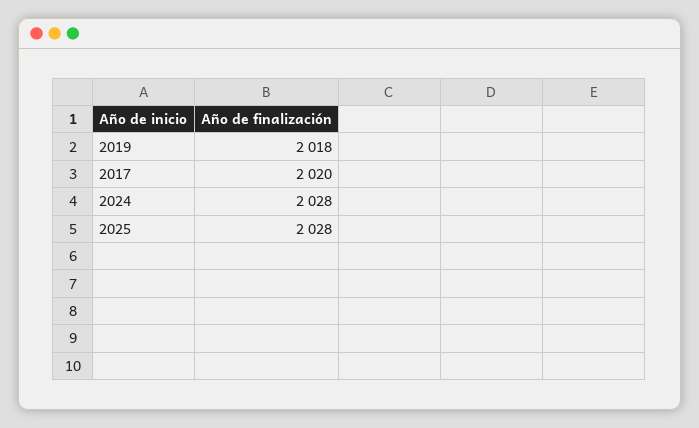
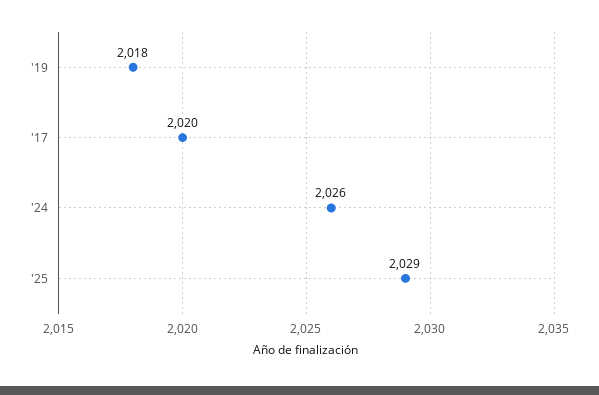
2024: 2028 -> 2026
2025: 2028 -> 2029

